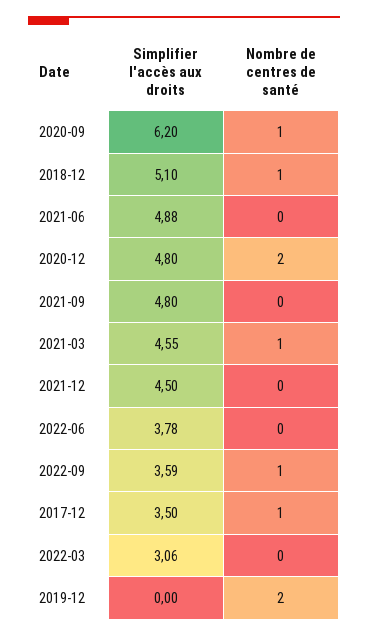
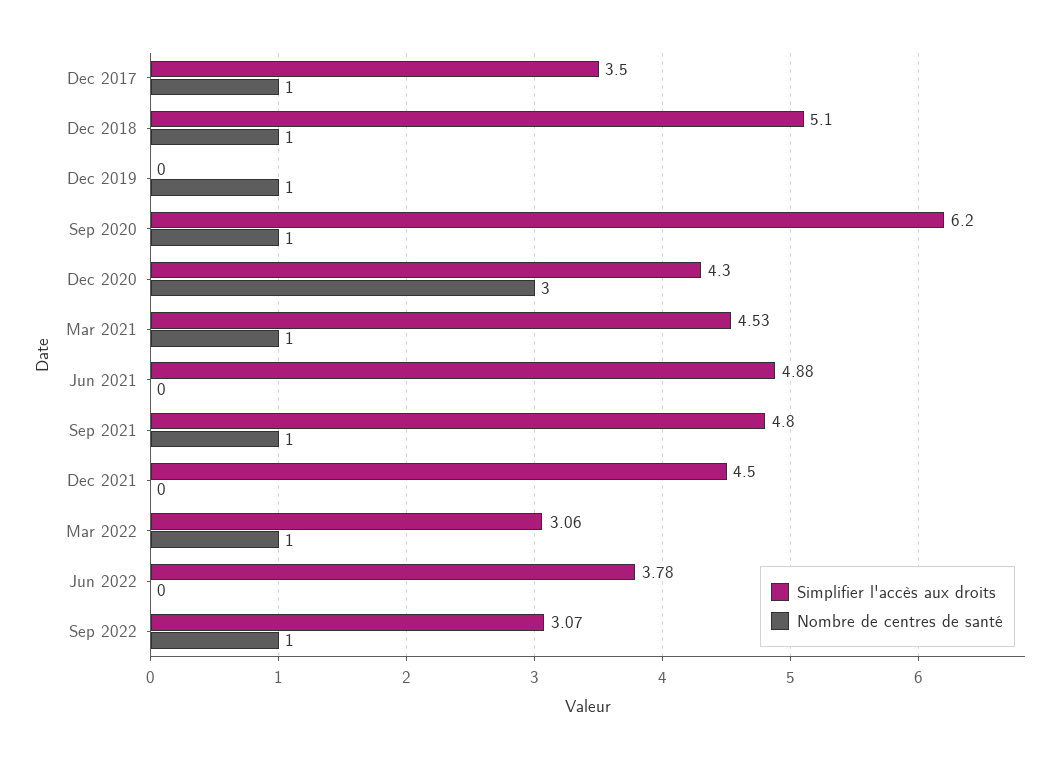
Simplifier l'accès aux droits, 2020-12: 4.8 -> 4.3
Nombre de centres de santé, 2020-12: 2 -> 3
Nombre de centres de santé, 2021-09: 0 -> 1
Simplifier l'accès aux droits, 2021-03: 4.55 -> 4.53
Simplifier l'accès aux droits, 2022-09: 3.59 -> 3.07
Nombre de centres de santé, 2022-03: 0 -> 1
Nombre de centres de santé, 2019-12: 2 -> 1

